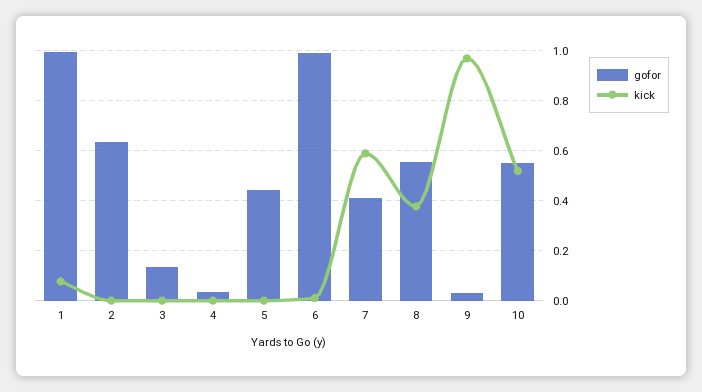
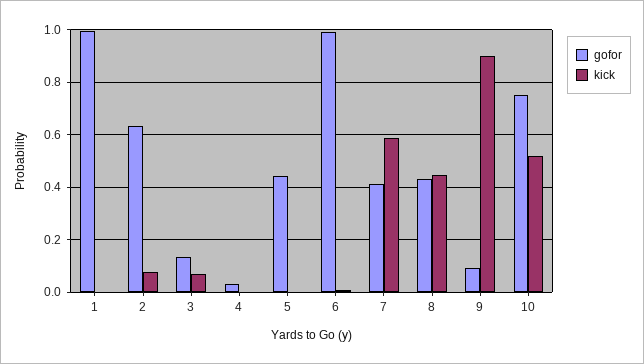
kick, 1: 0.075 -> 0
kick, 2: 0 -> 0.075
kick, 3: 0 -> 0.075
gofor, 8: 0.55 -> 0.425
kick, 8: 0.375 -> 0.45
gofor, 9: 0.025 -> 0.1
kick, 9: 0.975 -> 0.9
gofor, 10: 0.55 -> 0.75

